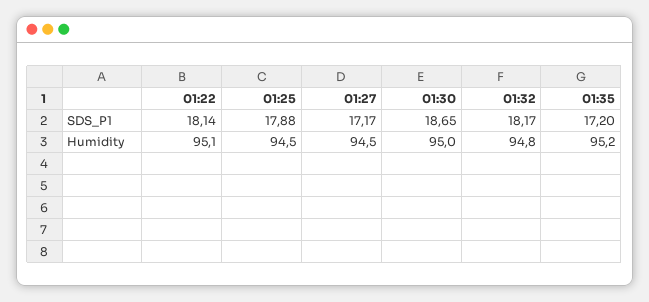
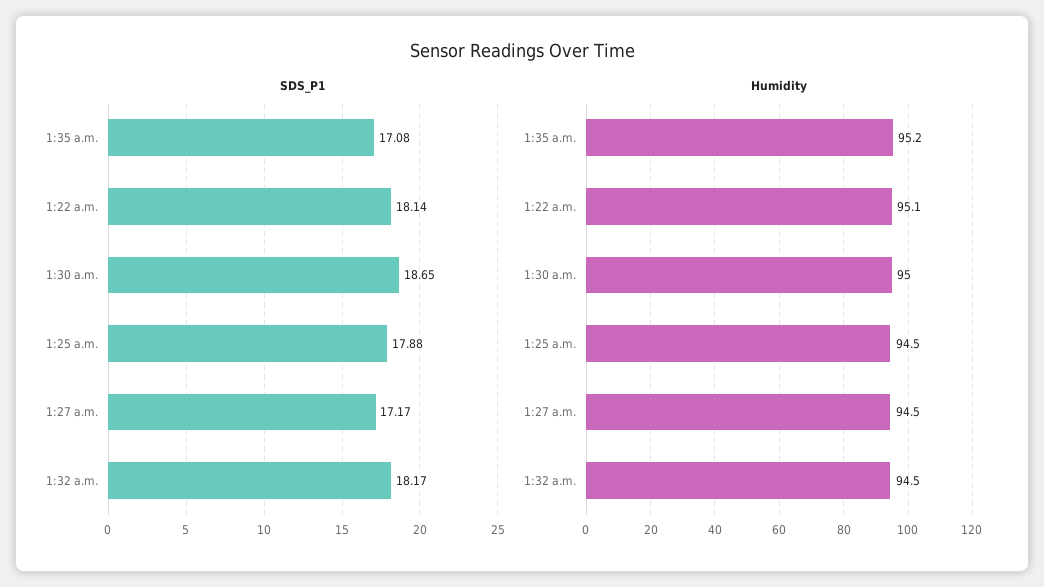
SDS_P1, 01:35: 17.2 -> 17.08
Humidity, 01:32: 94.8 -> 94.5

